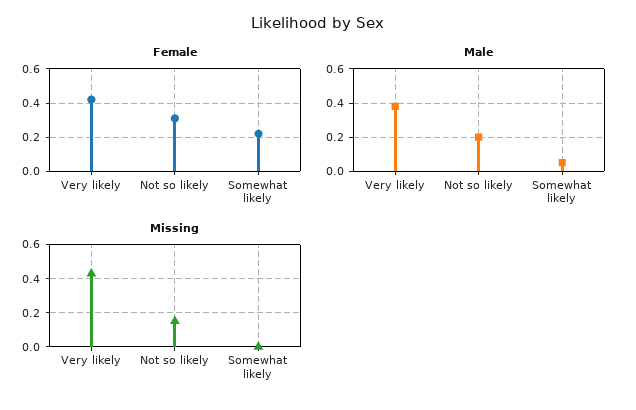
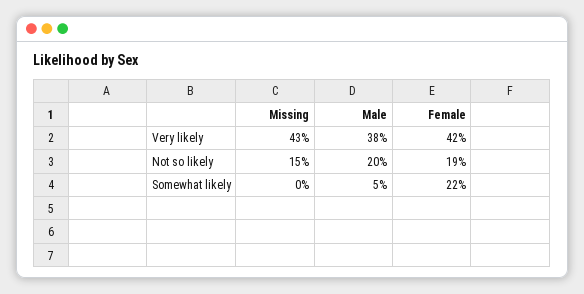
Female, Not so likely: 0.3 -> 0.19

